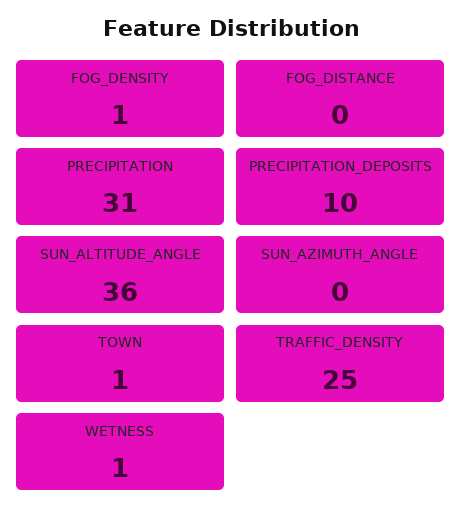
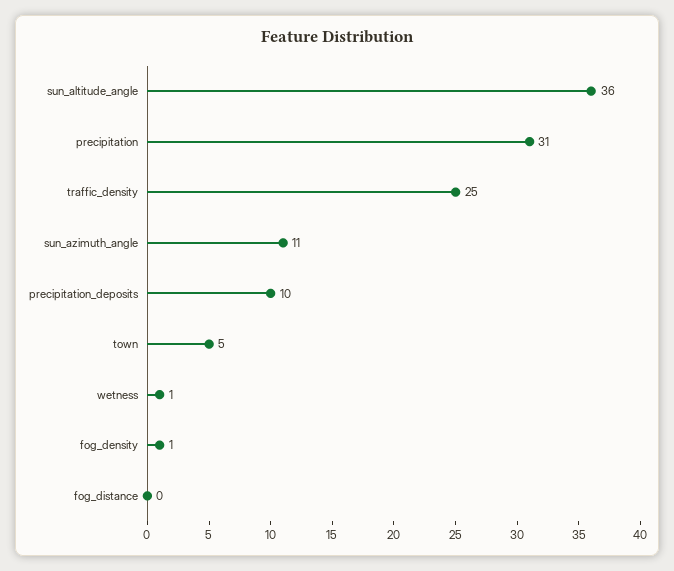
SUN_AZIMUTH_ANGLE: 0 -> 11
TOWN: 1 -> 5

